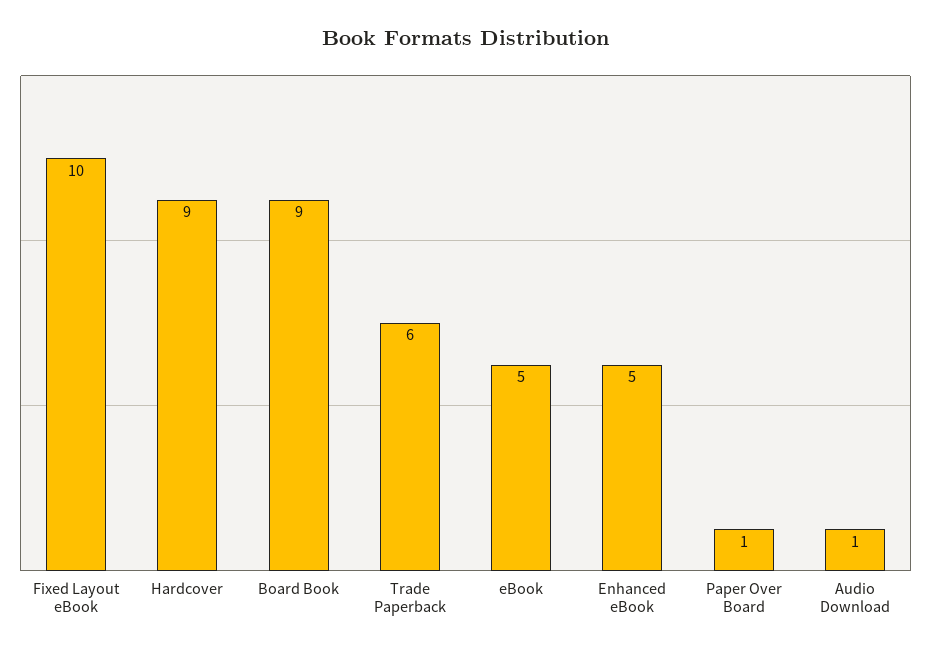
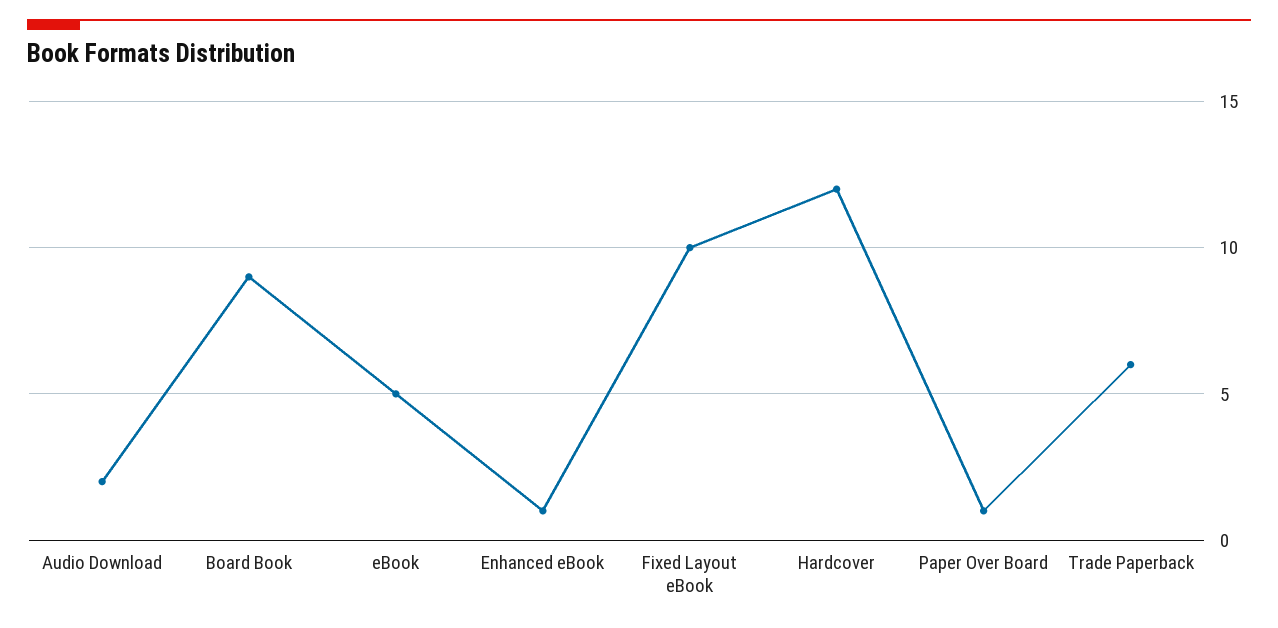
Hardcover: 9 -> 12
Enhanced eBook: 5 -> 1
Audio Download: 1 -> 2

